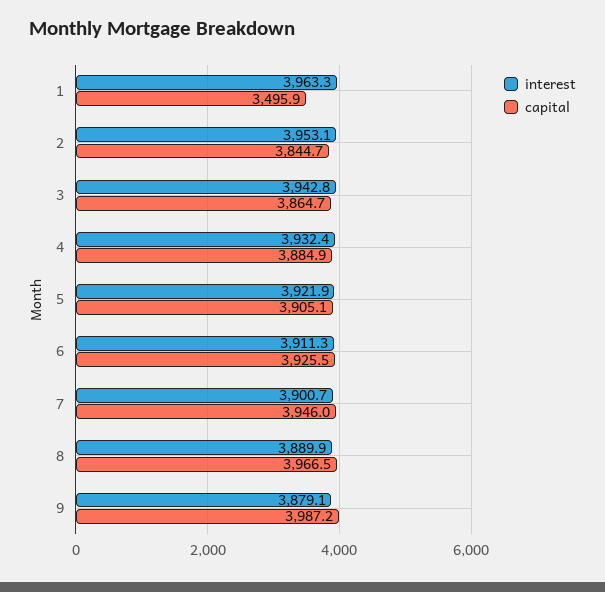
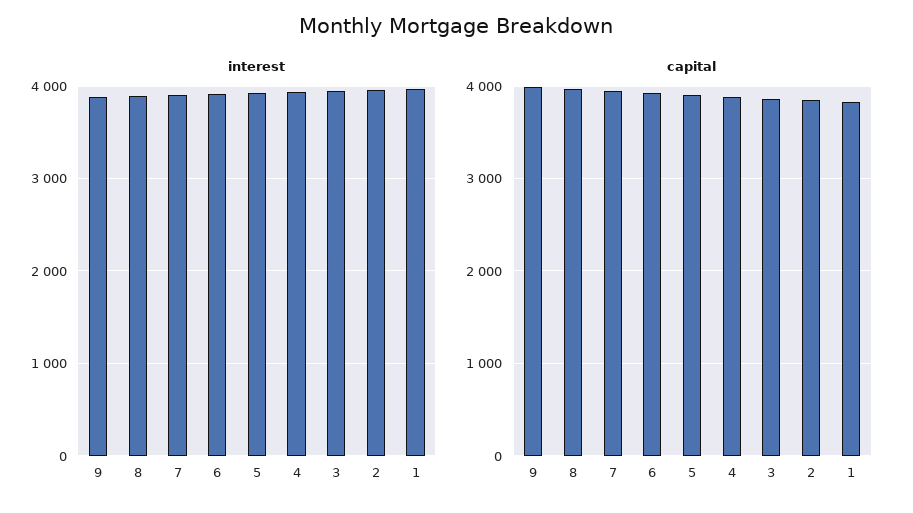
capital, 1: 3495.9 -> 3800

